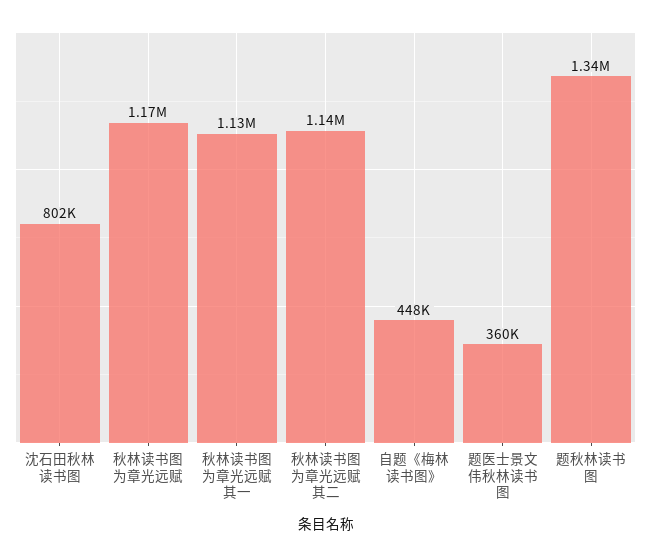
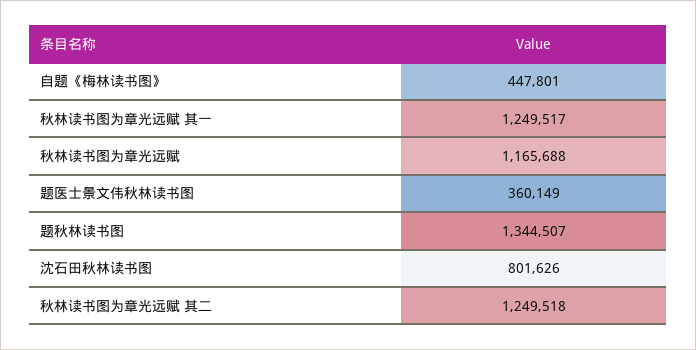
秋林读书图为章光远赋 其一: 1130000 -> 1249517
秋林读书图为章光远赋 其二: 1140000 -> 1249518

